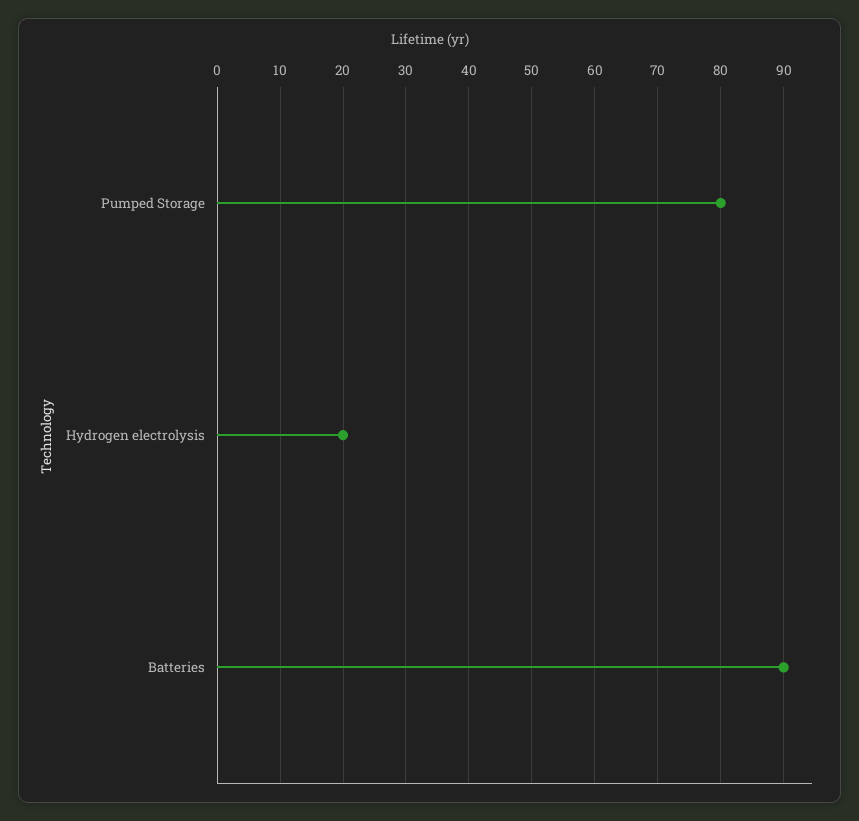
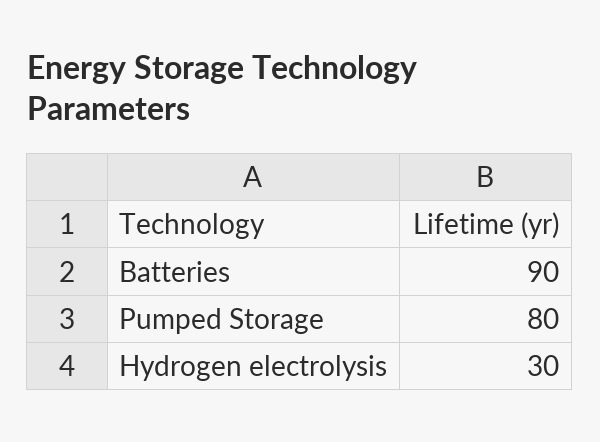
Hydrogen electrolysis: 20 -> 30

